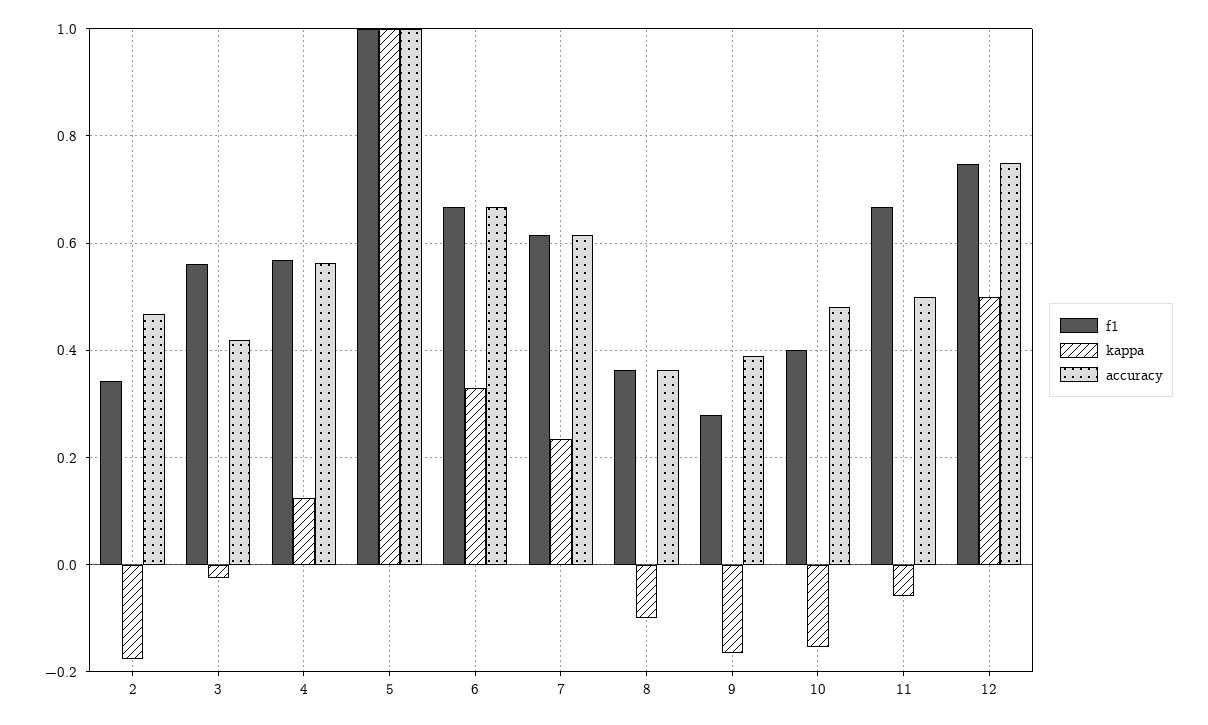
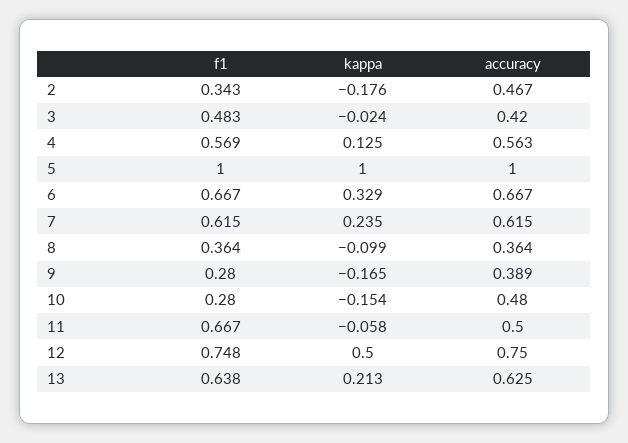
f1, 3: 0.56 -> 0.483
f1, 10: 0.4 -> 0.28
f1, 13: none -> 0.638
kappa, 13: none -> 0.213
accuracy, 13: none -> 0.625

